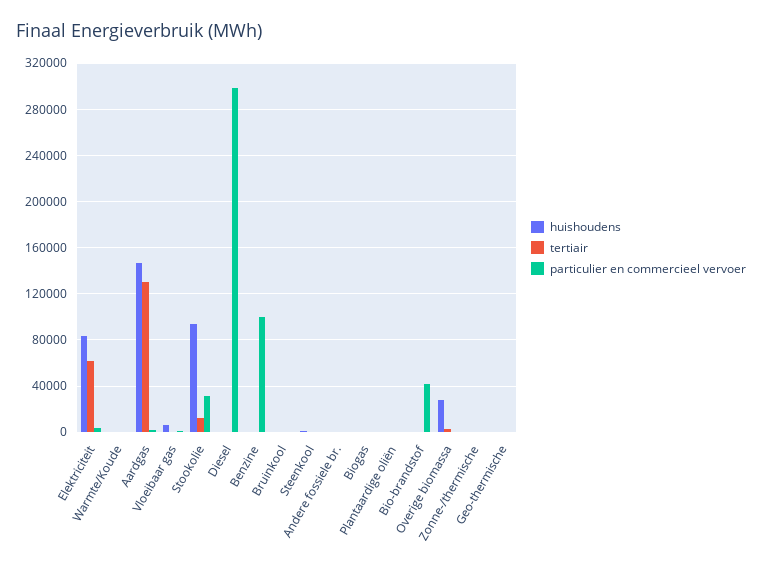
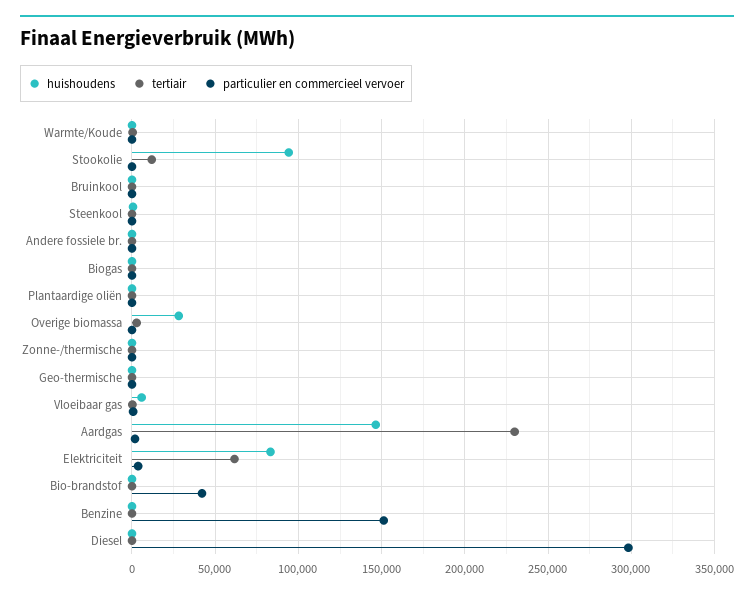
tertiair, Aardgas: 130000 -> 230000
particulier en commercieel vervoer, Stookolie: 30000 -> 0
particulier en commercieel vervoer, Benzine: 100000 -> 150000

